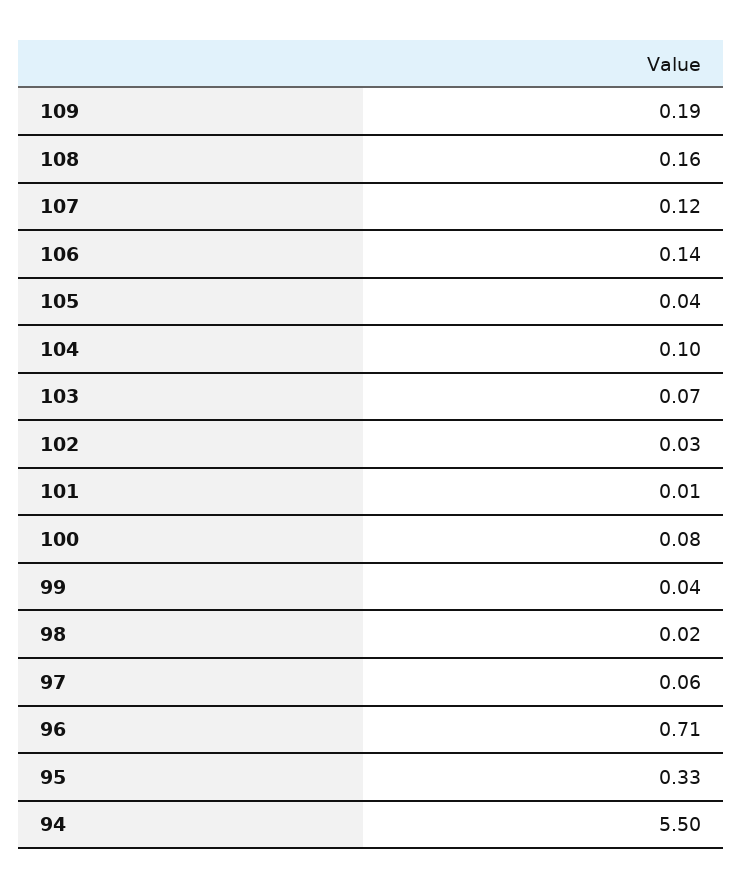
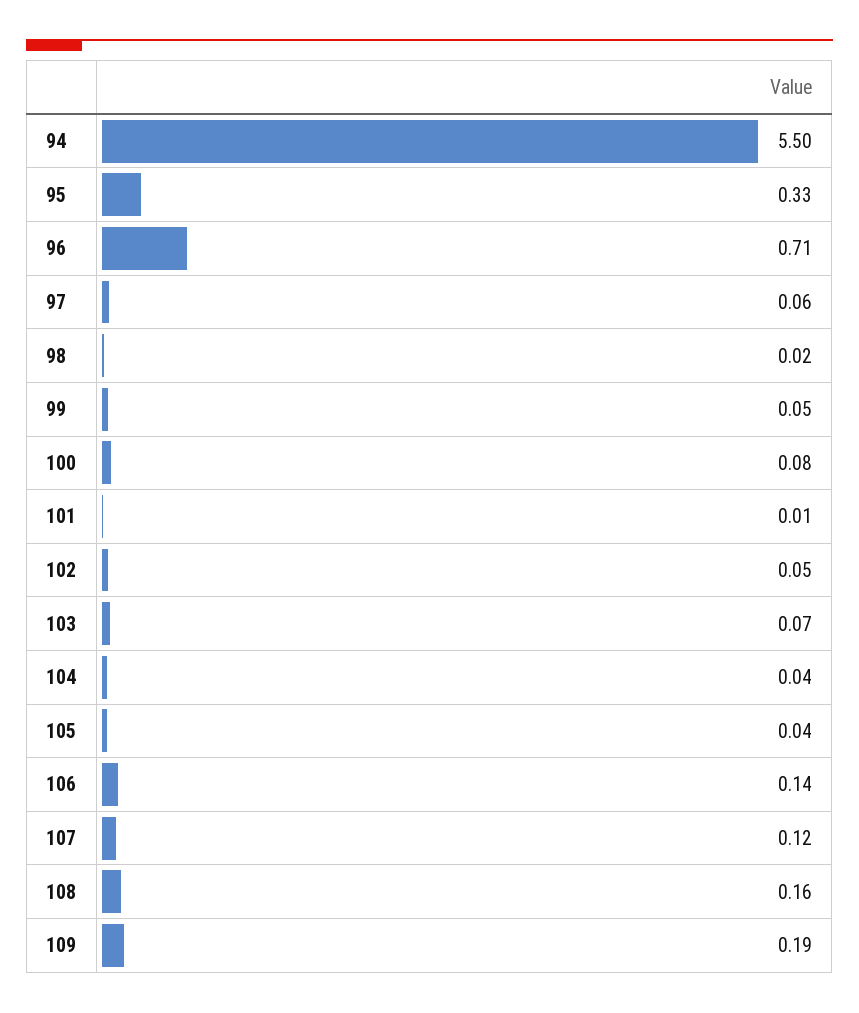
104: 0.1 -> 0.04
102: 0.03 -> 0.05
99: 0.04 -> 0.05

